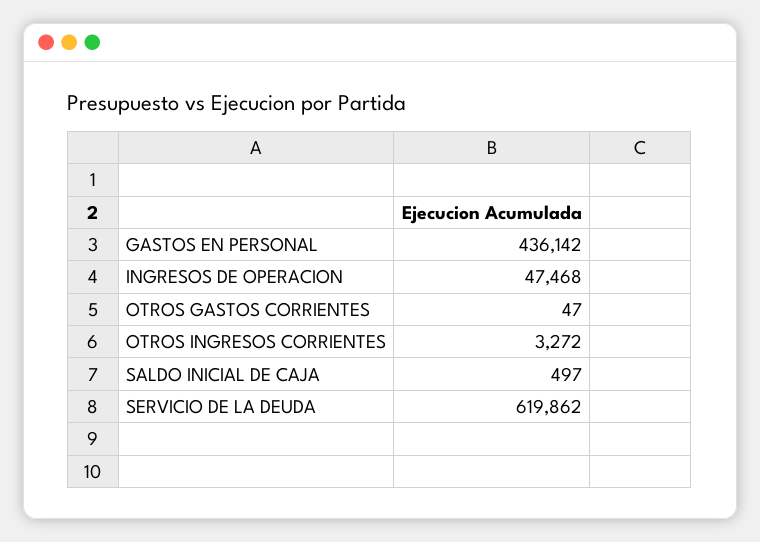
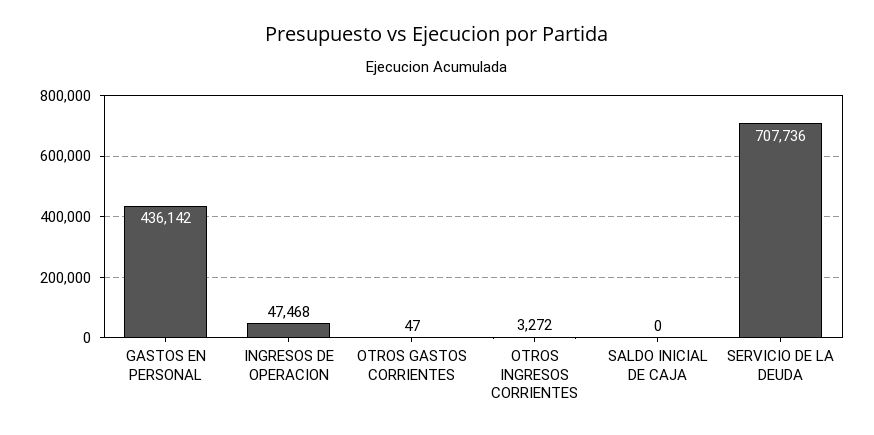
SALDO INICIAL DE CAJA: 497 -> 0
SERVICIO DE LA DEUDA: 619862 -> 707736

